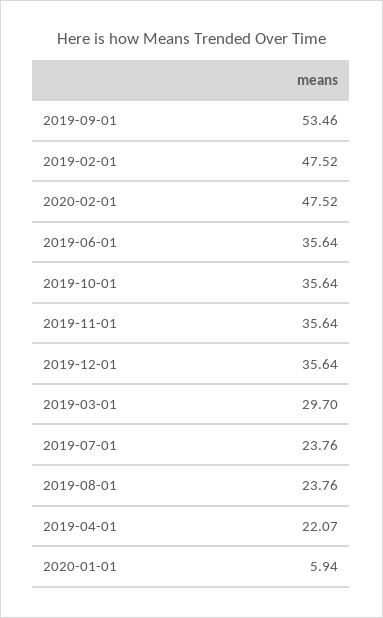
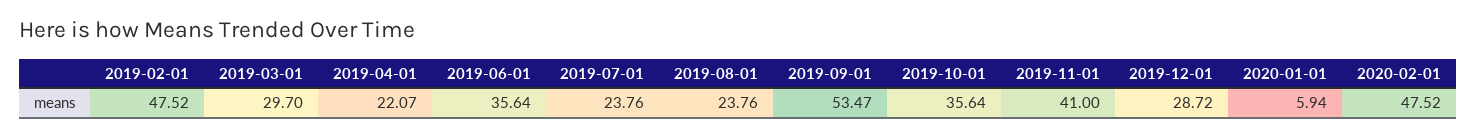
2019-09-01: 53.46 -> 53.47
2019-11-01: 35.64 -> 41
2019-12-01: 35.64 -> 28.72

